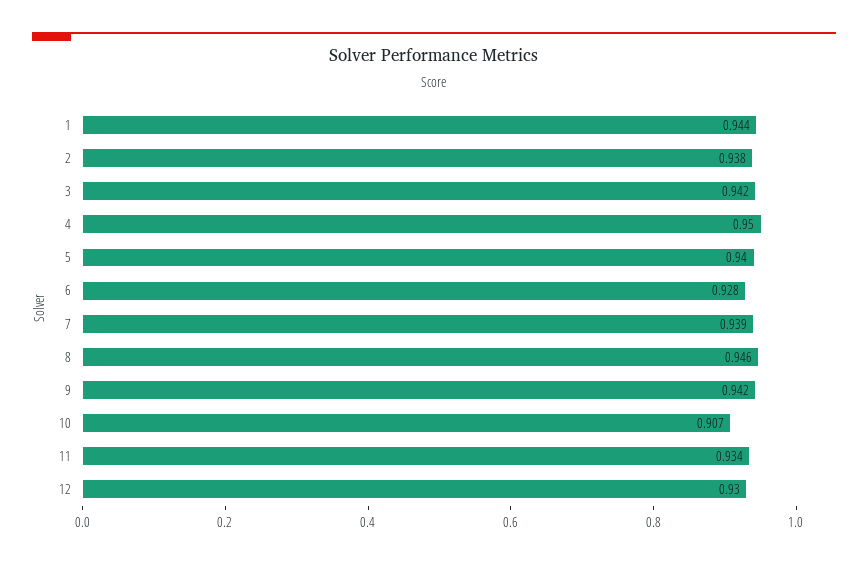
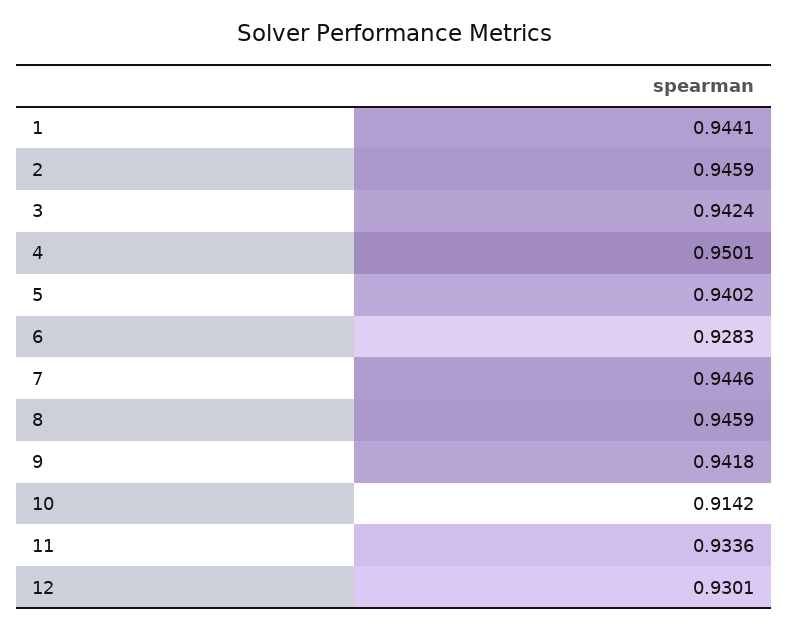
2: 0.938 -> 0.9459
7: 0.939 -> 0.9446
10: 0.907 -> 0.9142

